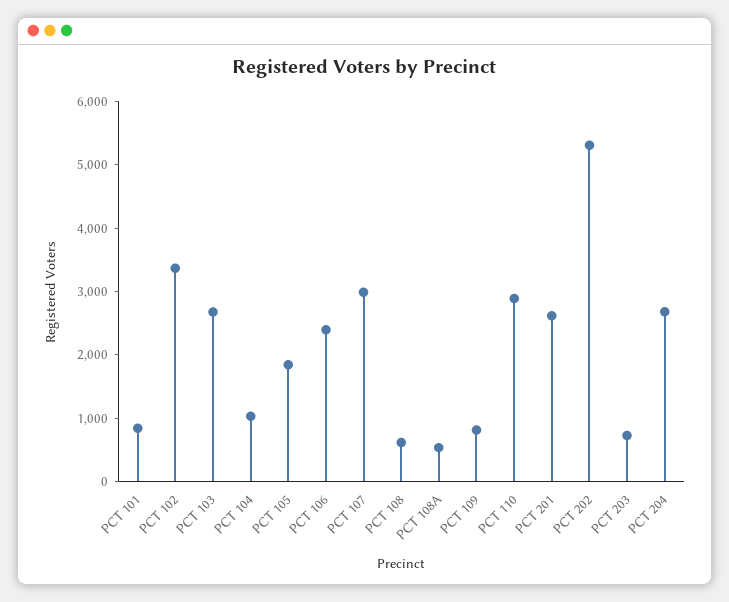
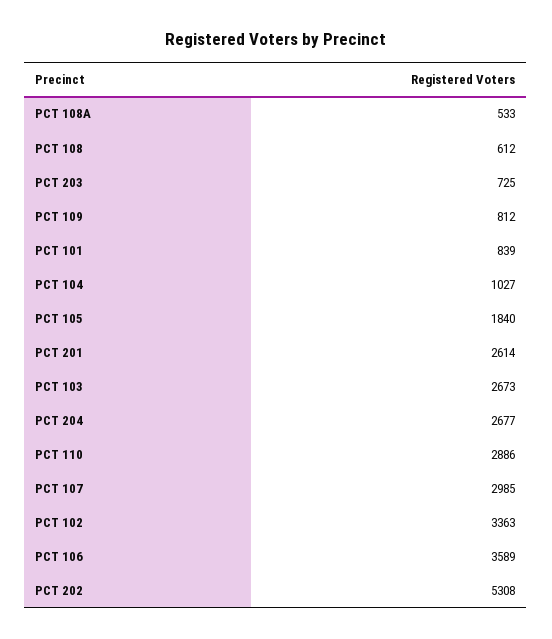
PCT 106: 2400 -> 3589

